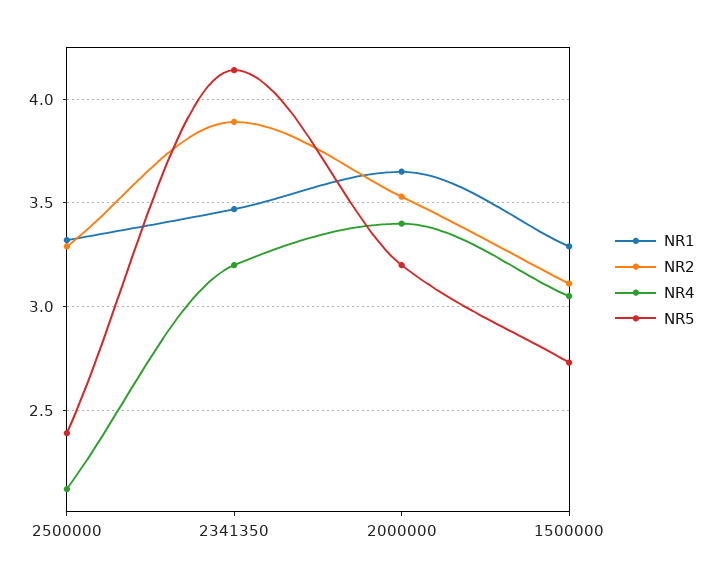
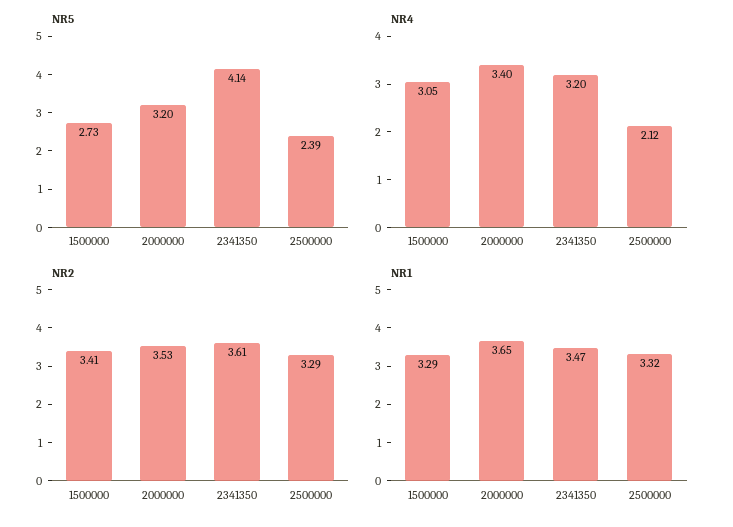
NR2, 2341350: 3.9 -> 3.61
NR2, 1500000: 3.1 -> 3.41

